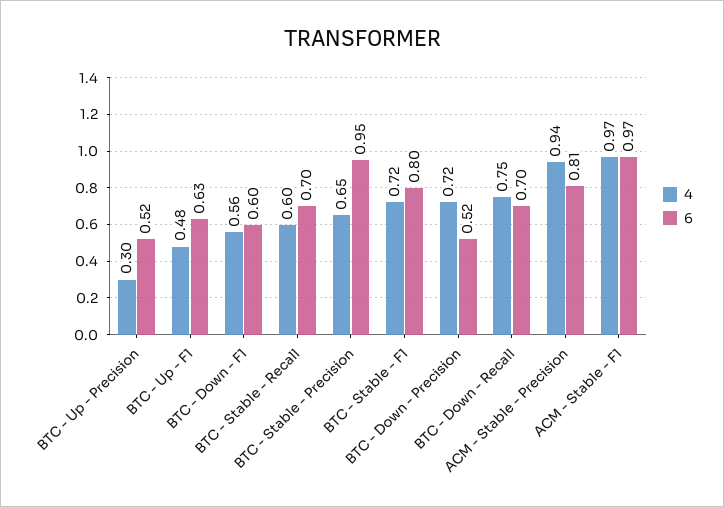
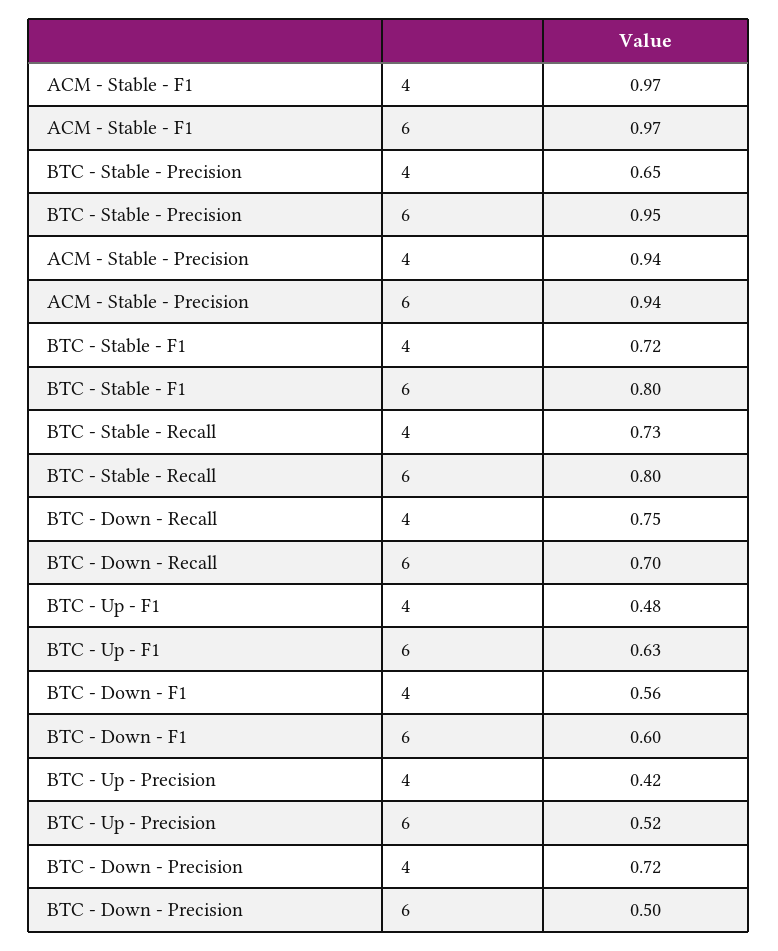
4, BTC - Up - Precision: 0.3 -> 0.42
4, BTC - Stable - Recall: 0.6 -> 0.73
6, BTC - Stable - Recall: 0.7 -> 0.8
6, BTC - Down - Precision: 0.52 -> 0.5
6, ACM - Stable - Precision: 0.81 -> 0.94

